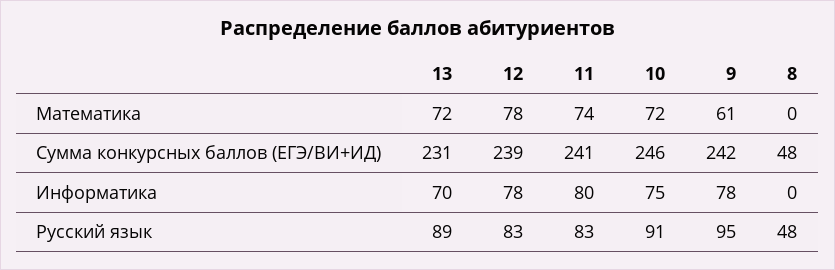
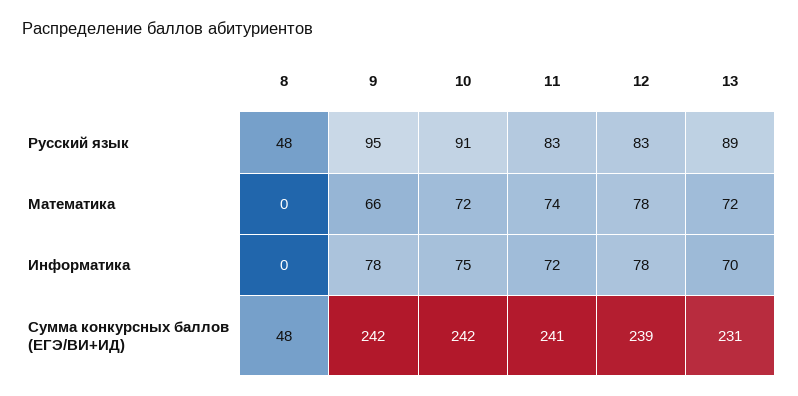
9, Математика: 61 -> 66
10, Сумма конкурсных баллов (ЕГЭ/ВИ+ИД): 246 -> 242
11, Информатика: 80 -> 72

